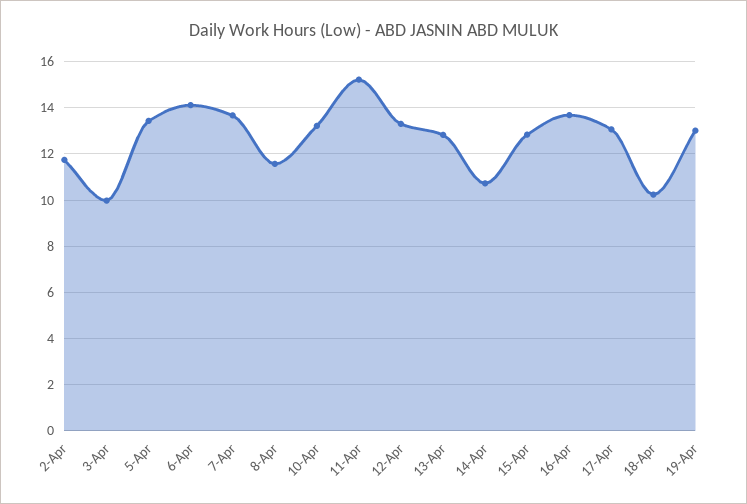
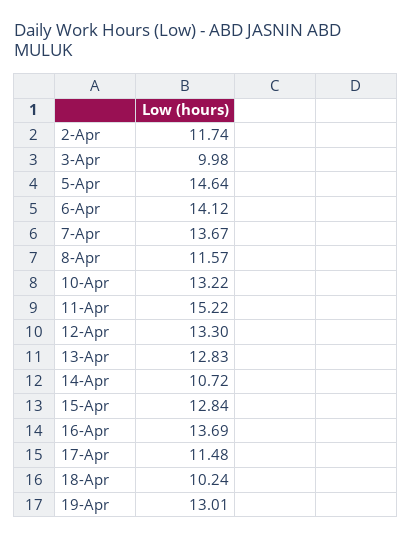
5-Apr: 13.5 -> 14.64
17-Apr: 13 -> 11.48

